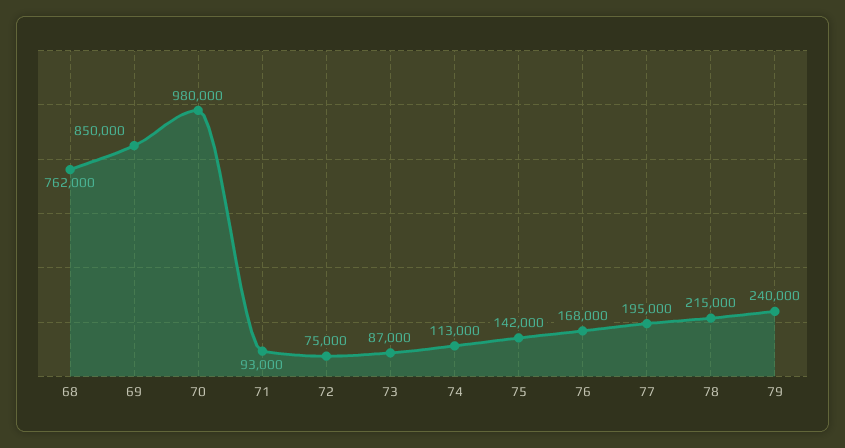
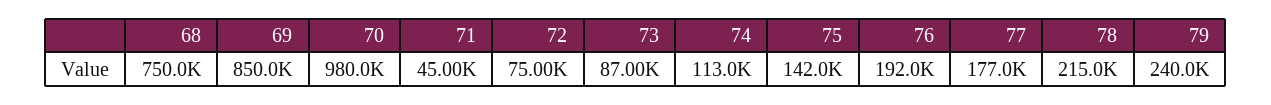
68: 762000 -> 750000
71: 93000 -> 45000
76: 168000 -> 192000
77: 195000 -> 177000

